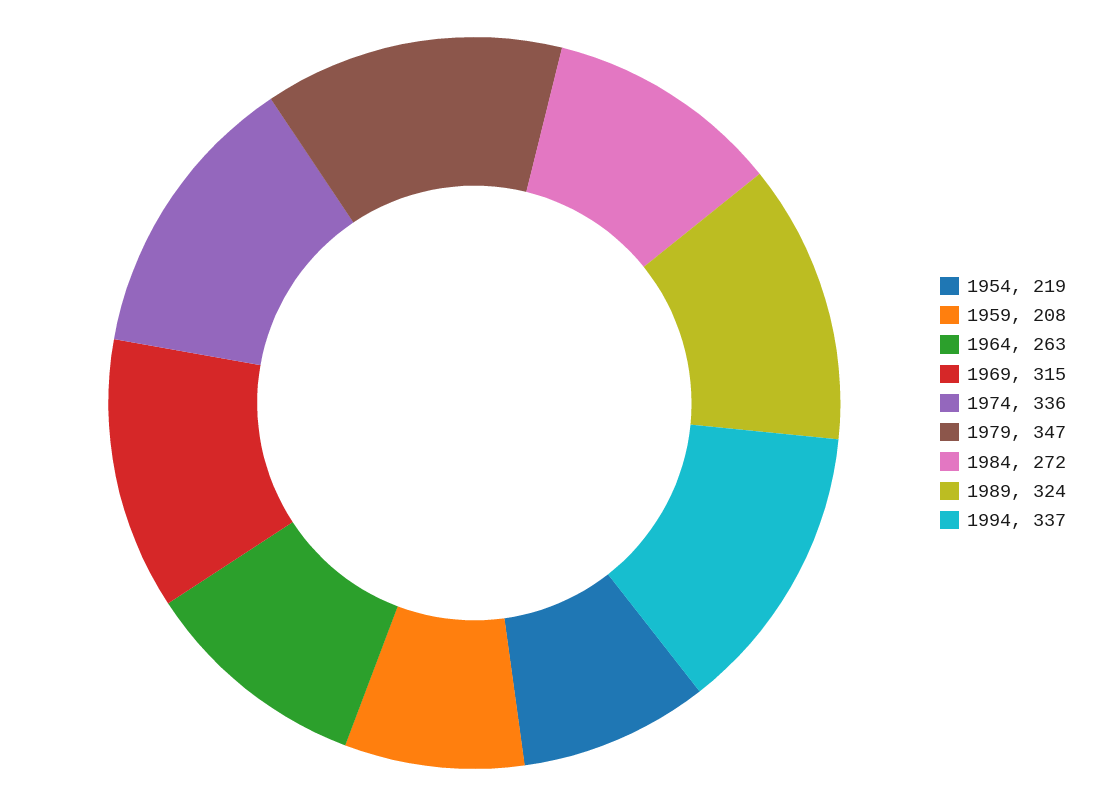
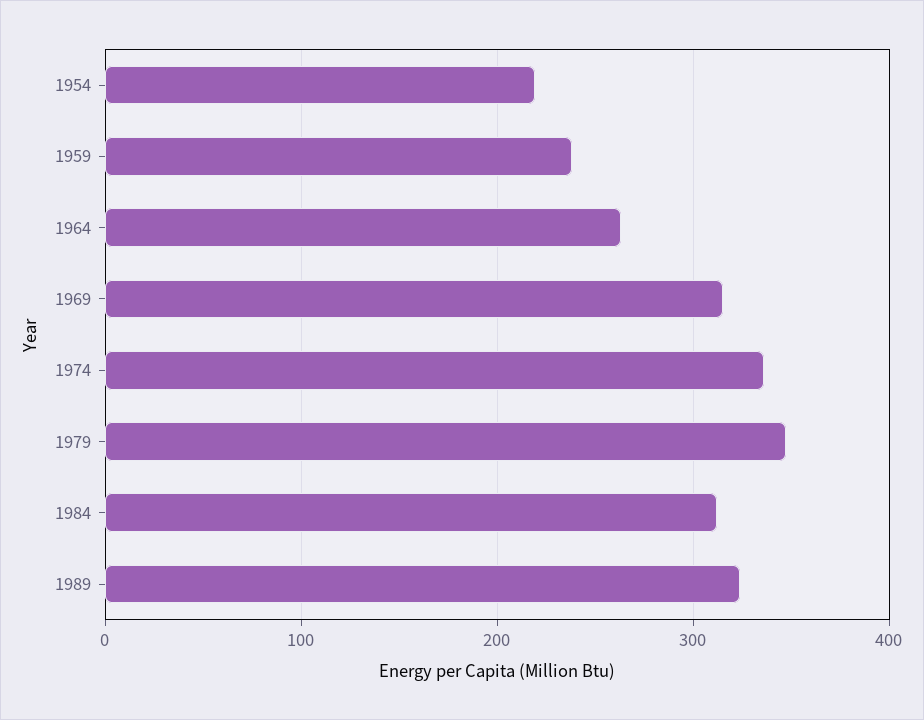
1959: 208 -> 240
1984: 272 -> 310
1994: 337 -> none

